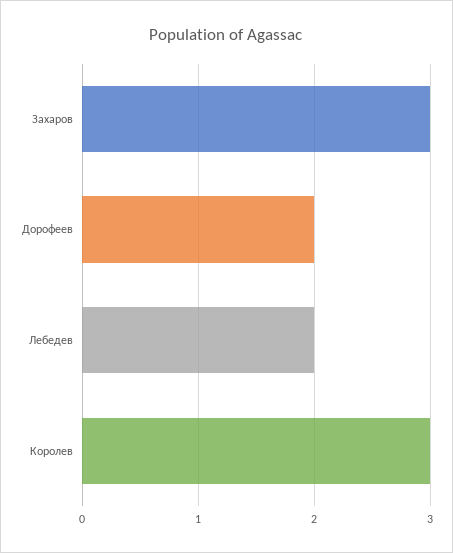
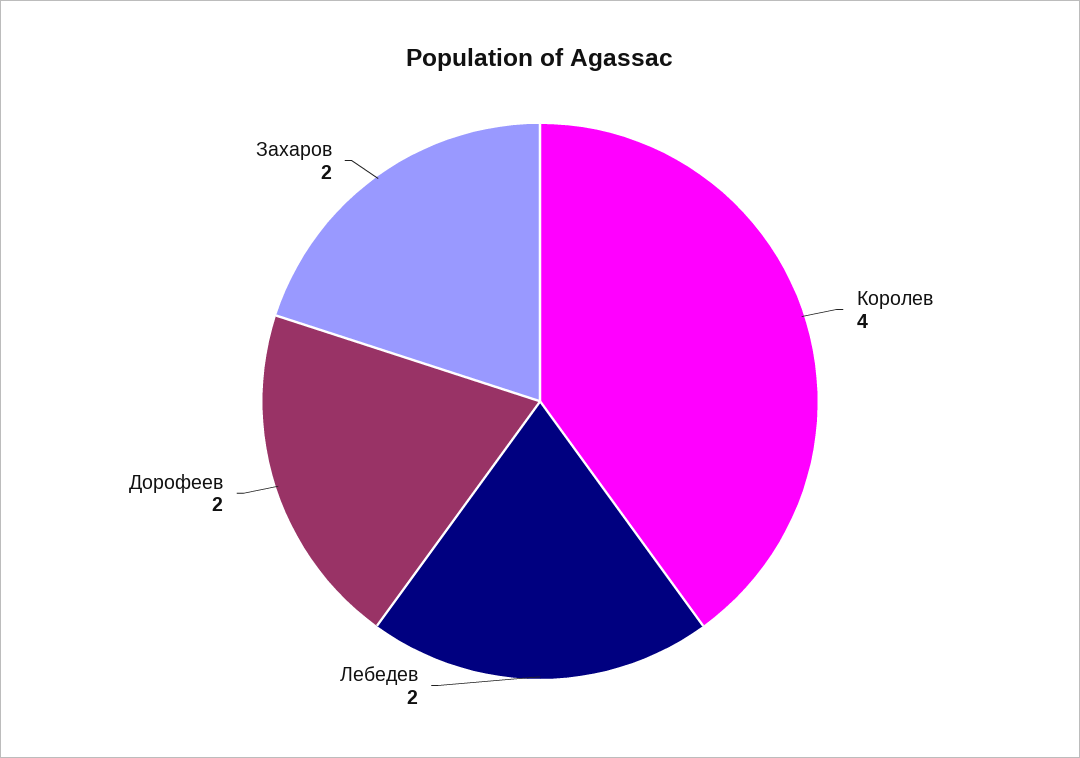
Захаров: 3 -> 2
Королев: 3 -> 4

